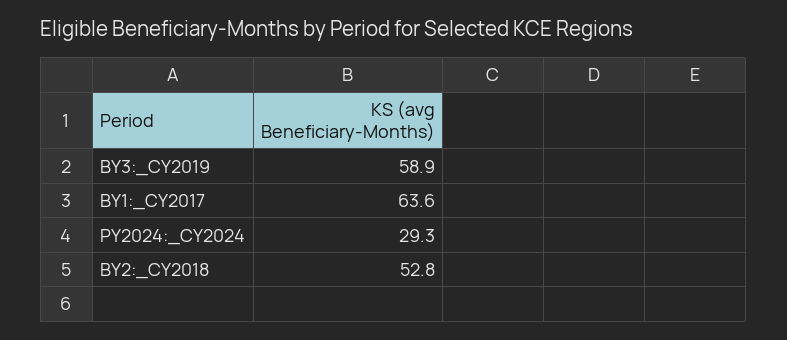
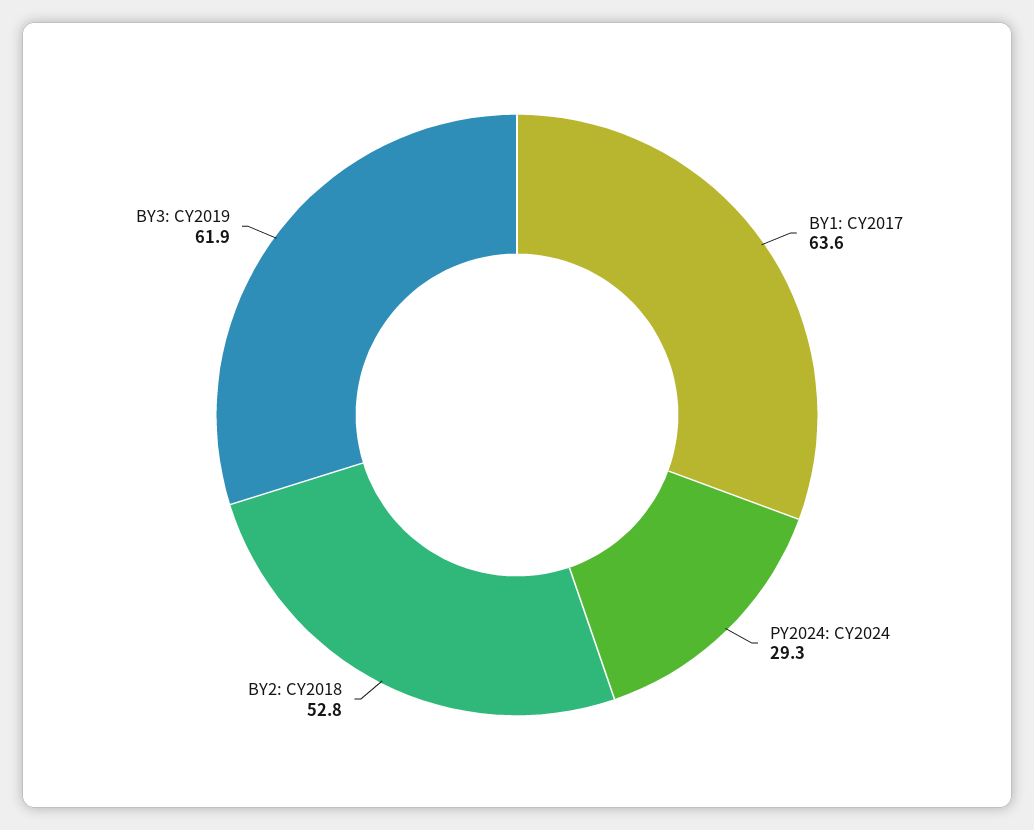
BY3:_CY2019: 58.9 -> 61.9

